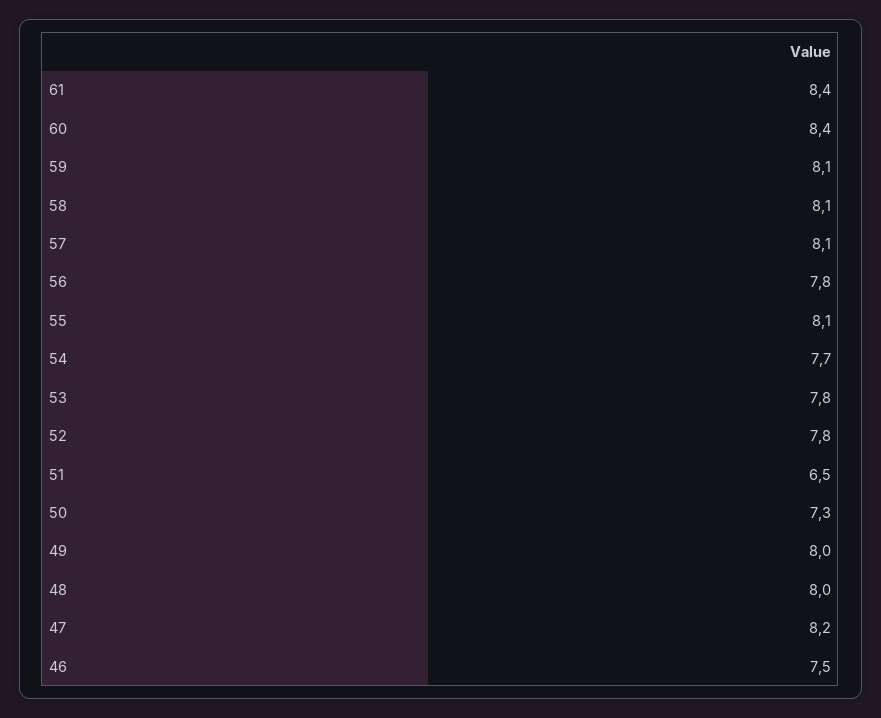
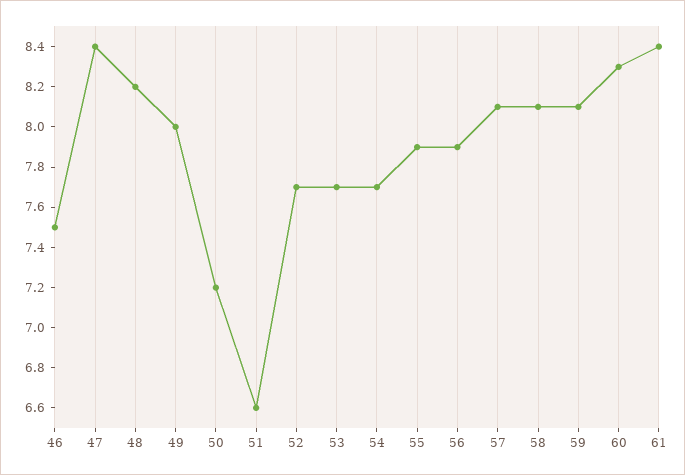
60: 8.4 -> 8.3
56: 7.8 -> 7.9
55: 8.1 -> 7.9
53: 7.8 -> 7.7
52: 7.8 -> 7.7
51: 6.5 -> 6.6
50: 7.3 -> 7.2
48: 8 -> 8.2
47: 8.2 -> 8.4

